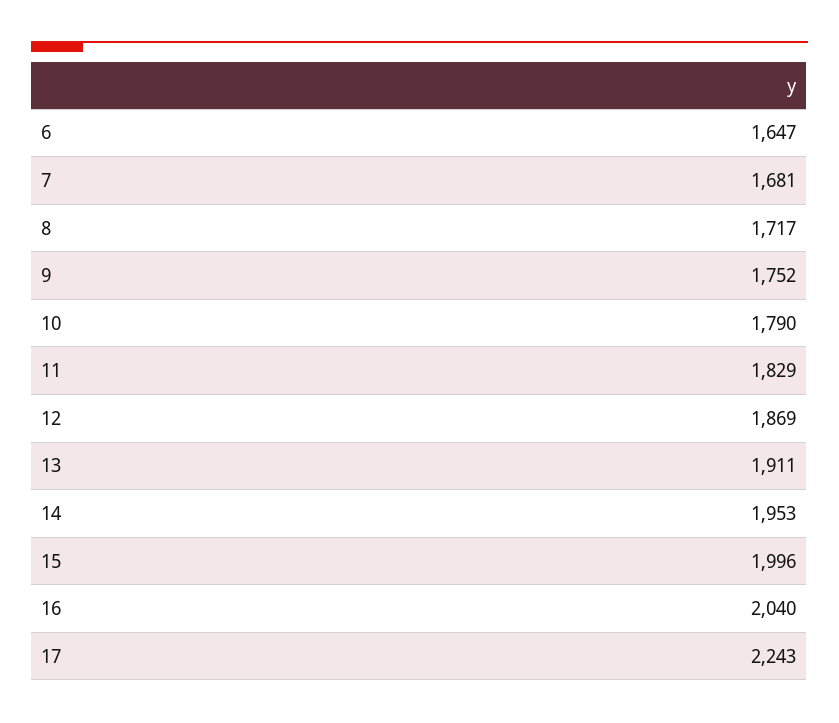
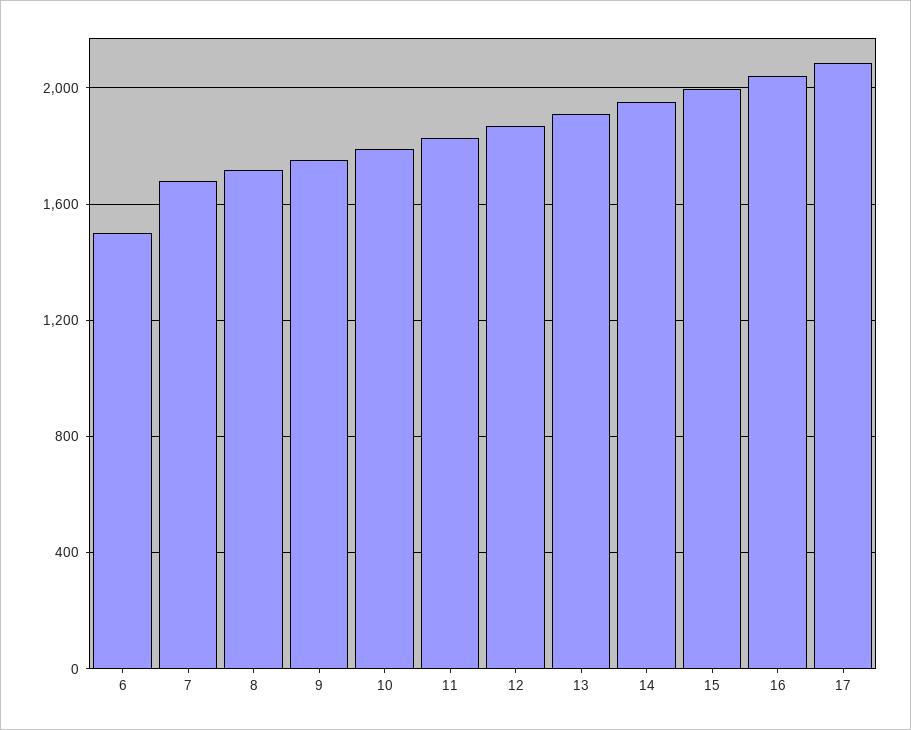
6: 1647 -> 1500
17: 2243 -> 2100

